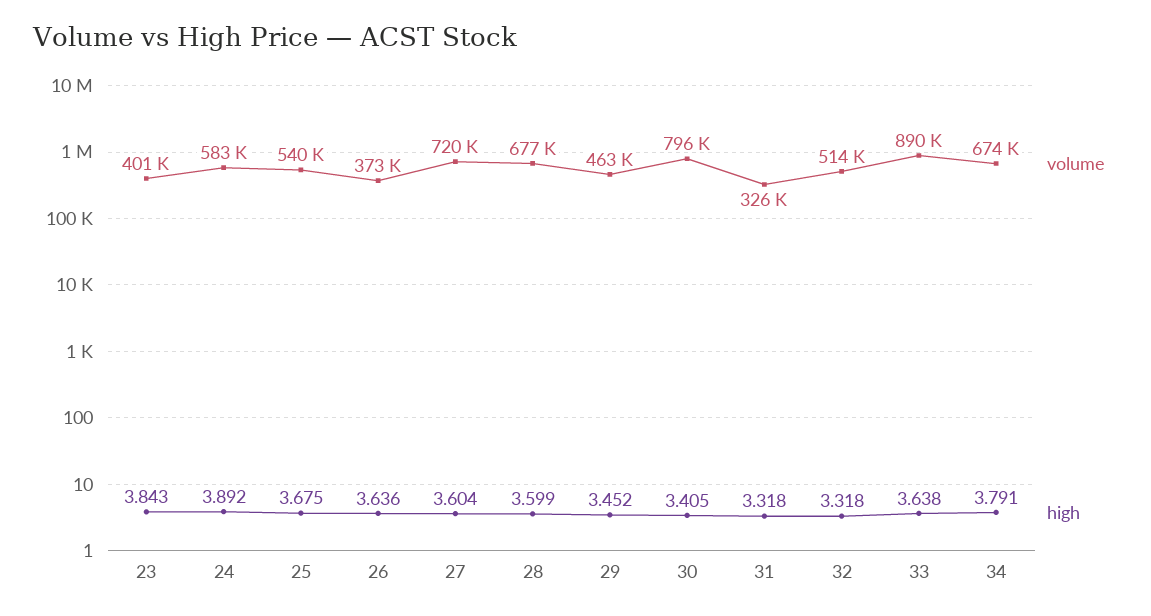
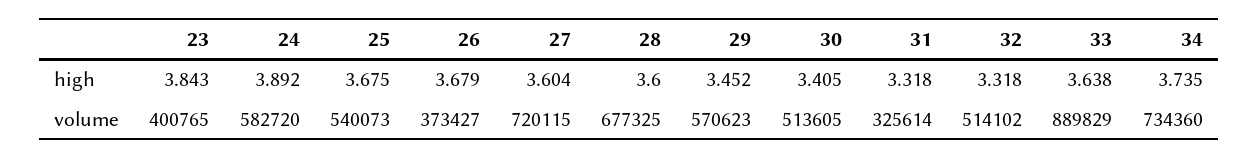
high, 26: 3.636 -> 3.679
high, 28: 3.599 -> 3.6
volume, 29: 463000 -> 570623
volume, 30: 796000 -> 513605
volume, 34: 674000 -> 734360
high, 34: 3.791 -> 3.735

